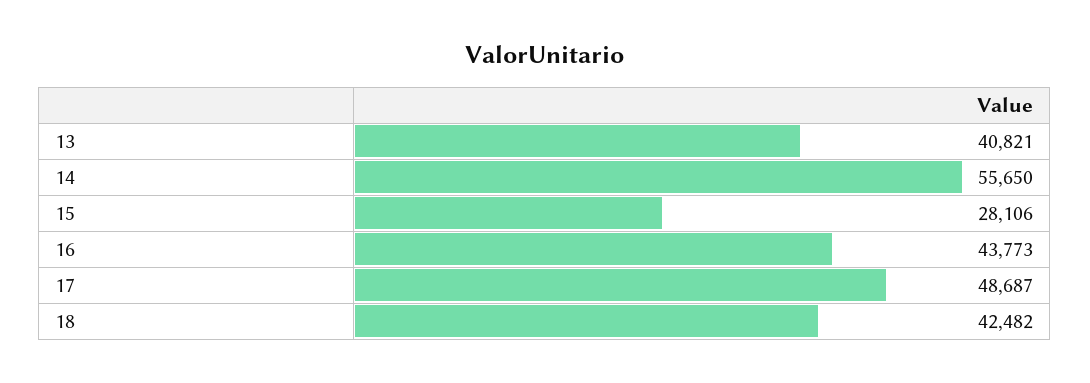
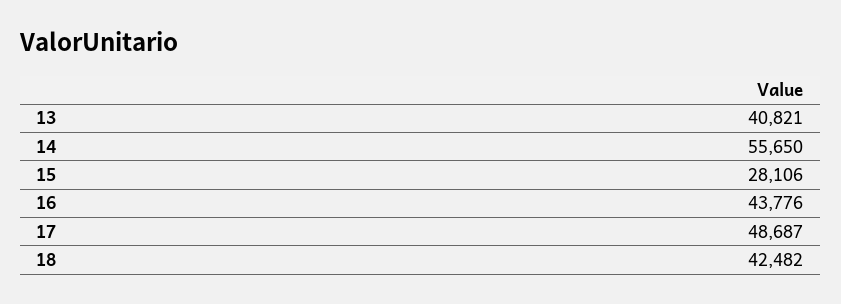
16: 43773 -> 43776

